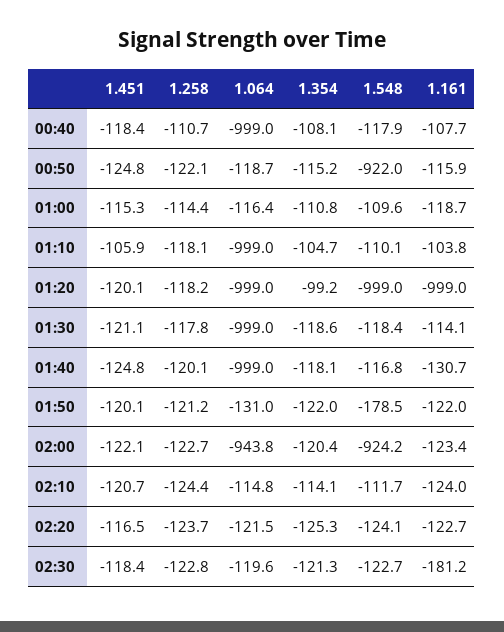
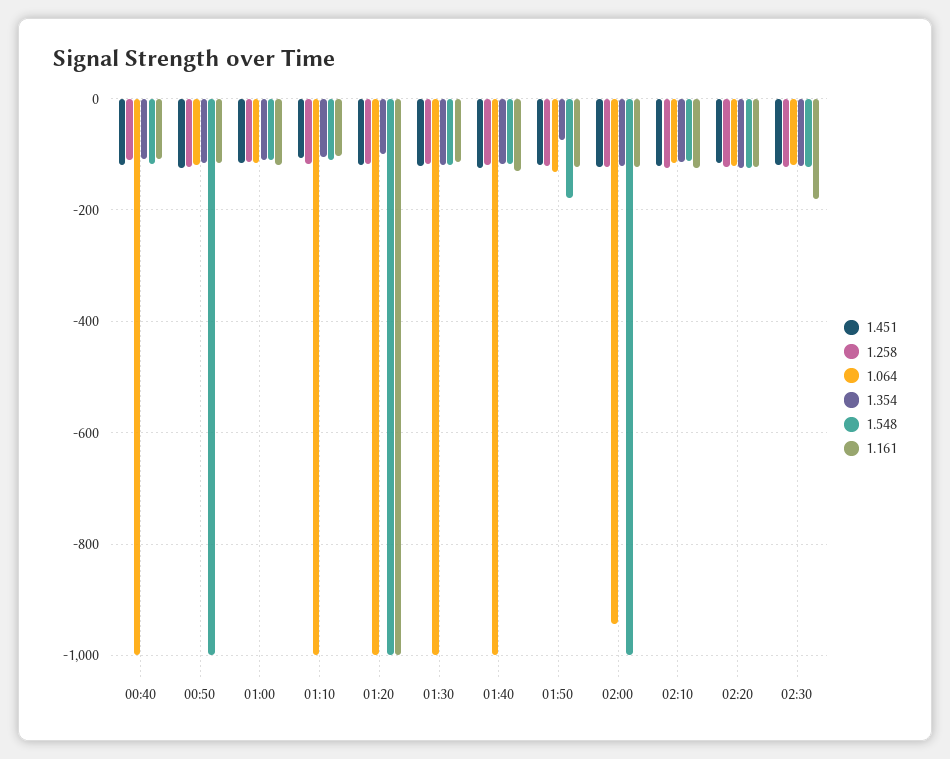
1.548, 00:50: -922 -> -1000
1.354, 01:50: -122 -> -80
1.548, 02:00: -924.2 -> -1000

